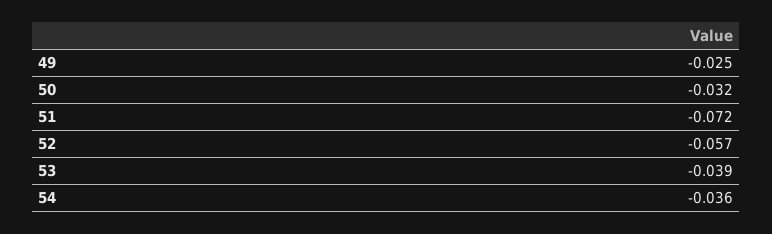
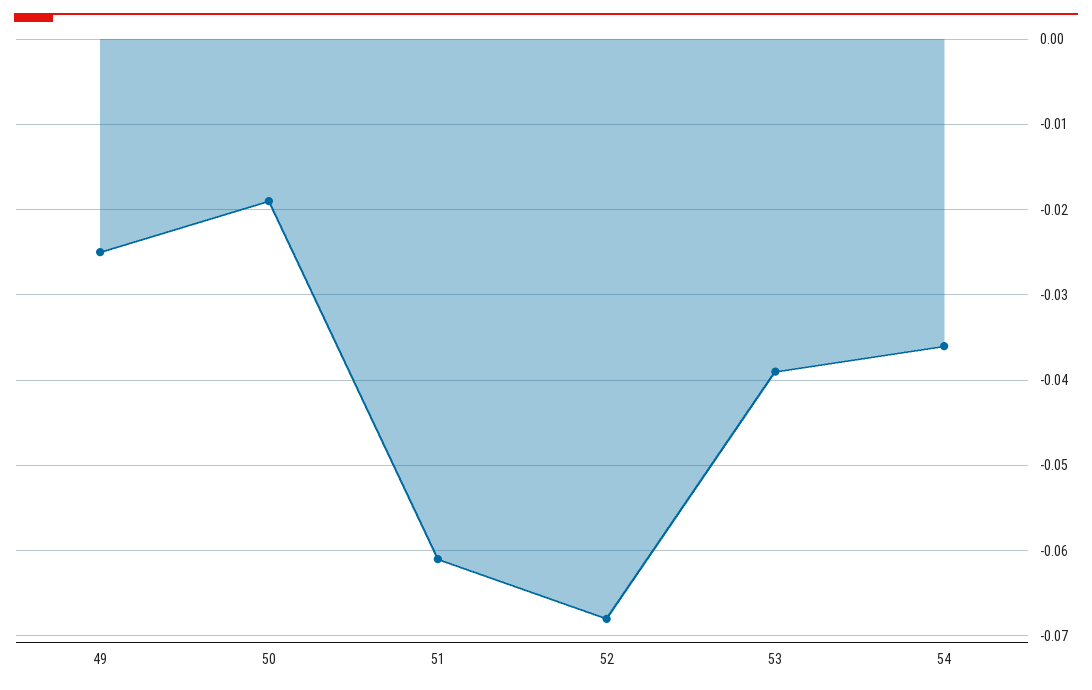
50: -0.032 -> -0.019
51: -0.072 -> -0.061
52: -0.057 -> -0.068

